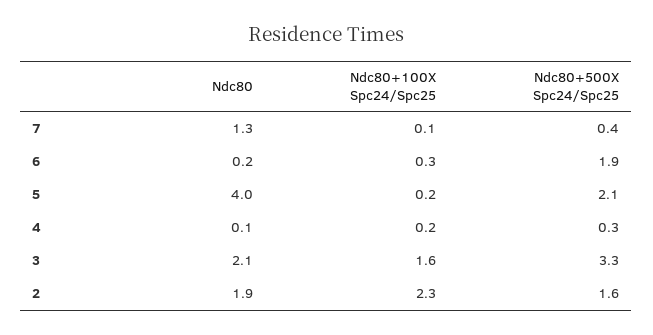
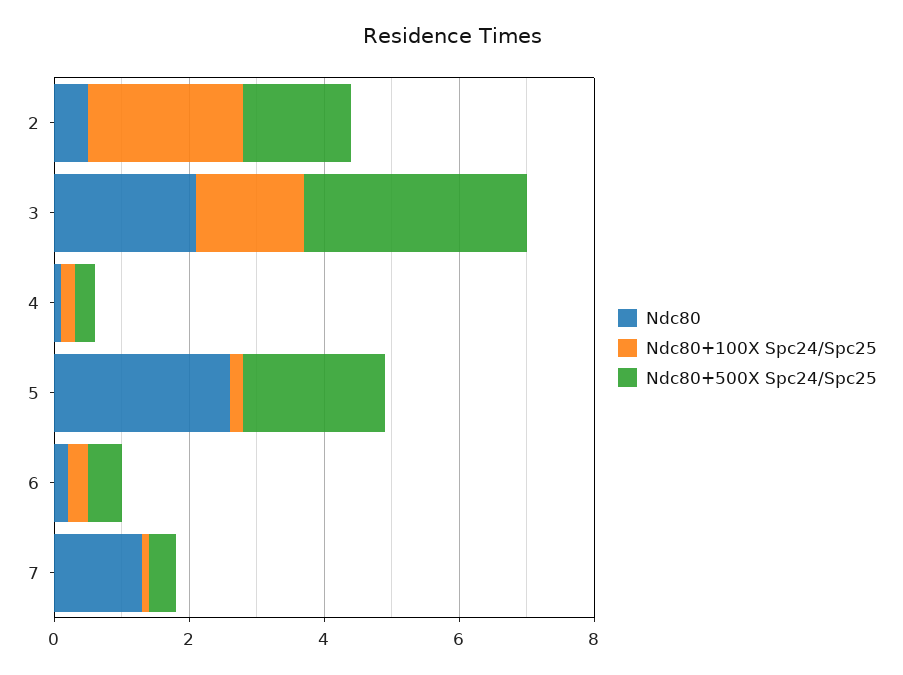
Ndc80+500X Spc24/Spc25, 6: 1.9 -> 0.5
Ndc80, 5: 4 -> 2.5
Ndc80, 2: 1.9 -> 0.5

